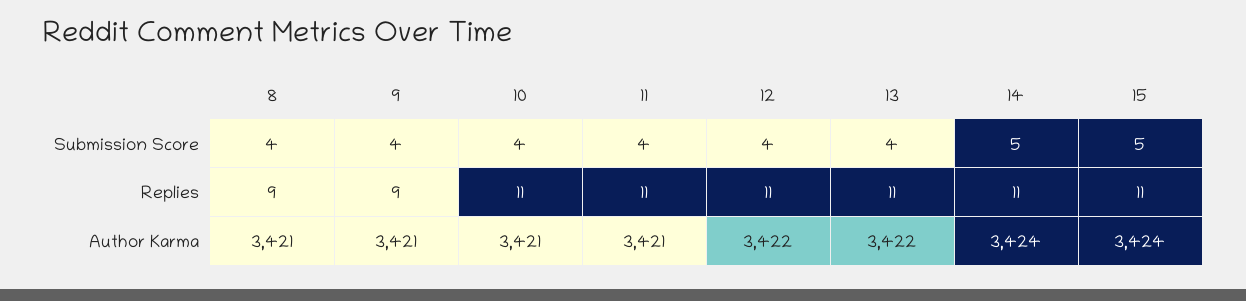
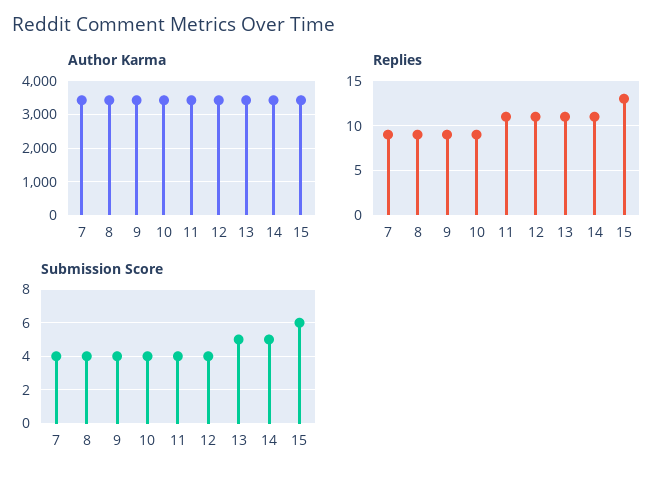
Submission Score, 13: 4 -> 5
Submission Score, 15: 5 -> 6
Replies, 10: 11 -> 9
Replies, 15: 11 -> 13
Author Karma, 7: none -> 3400
Replies, 7: none -> 9
Submission Score, 7: none -> 4

